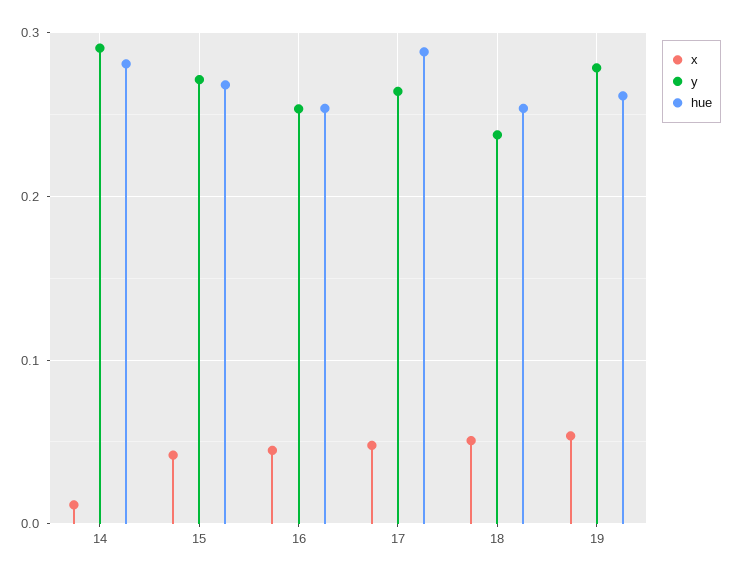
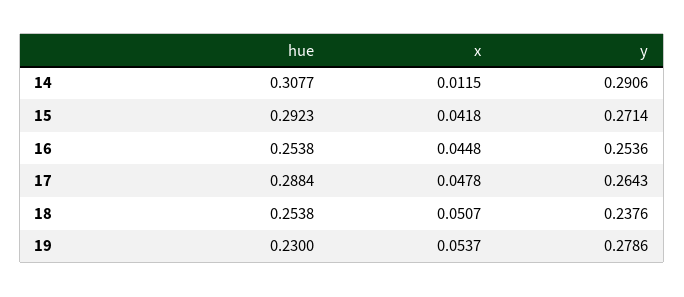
hue, 14: 0.28 -> 0.3077
hue, 15: 0.27 -> 0.2923
hue, 19: 0.26 -> 0.23

